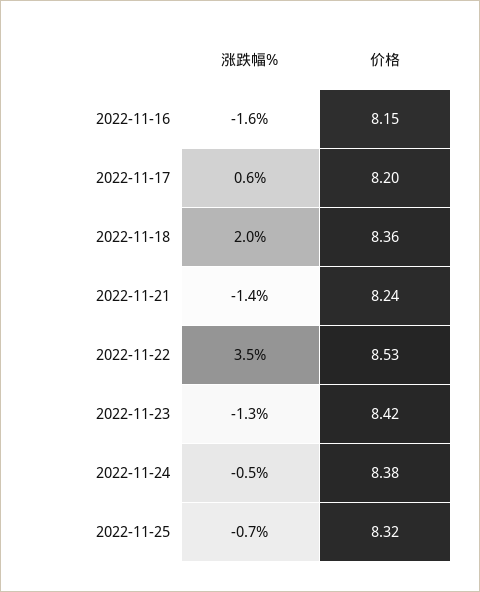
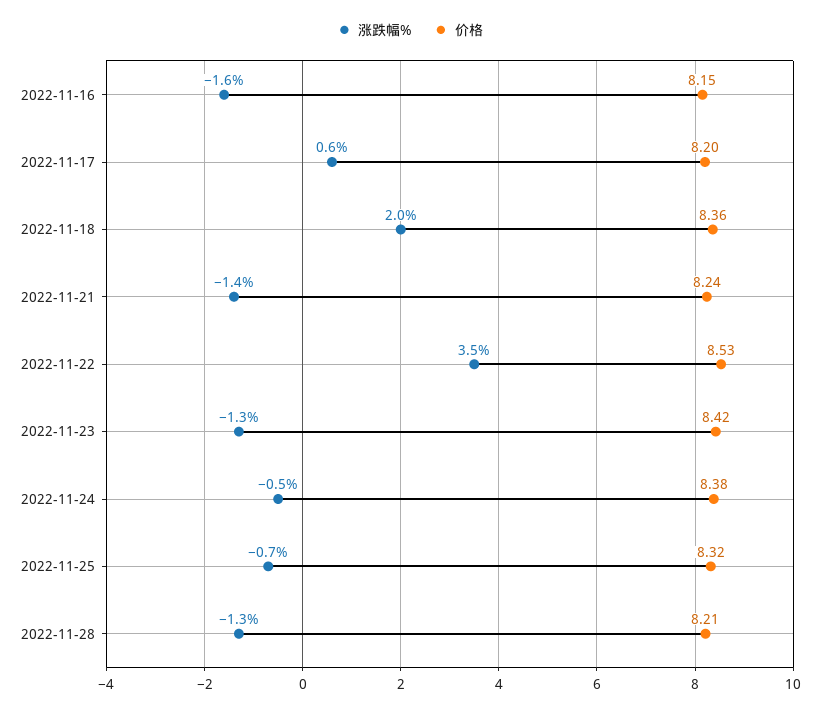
涨跌幅%, 2022-11-28: none -> -1.3
价格, 2022-11-28: none -> 8.21

